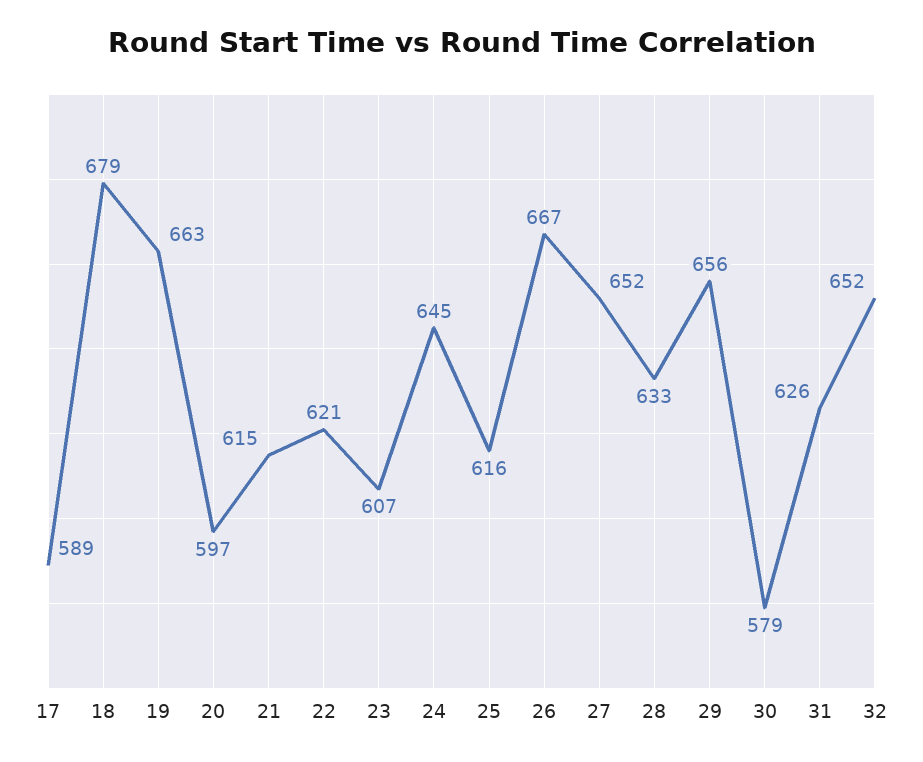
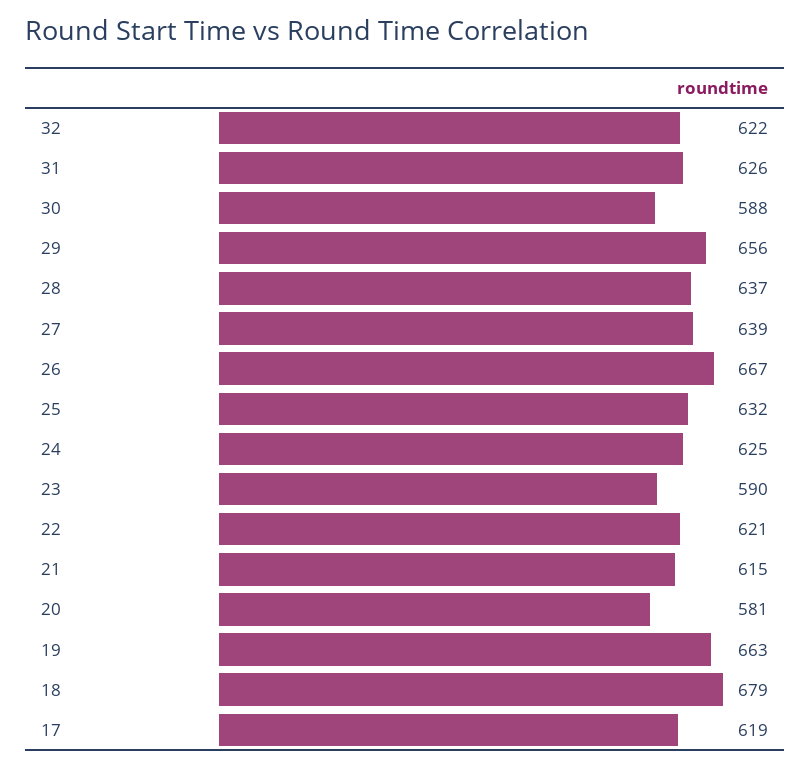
17: 589 -> 619
20: 597 -> 581
23: 607 -> 590
24: 645 -> 625
25: 616 -> 632
27: 652 -> 639
28: 633 -> 637
30: 579 -> 588
32: 652 -> 622

